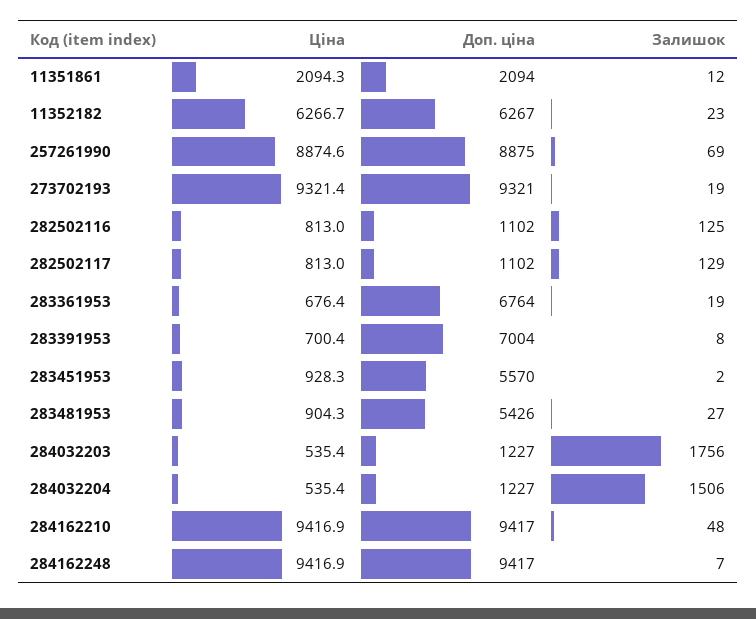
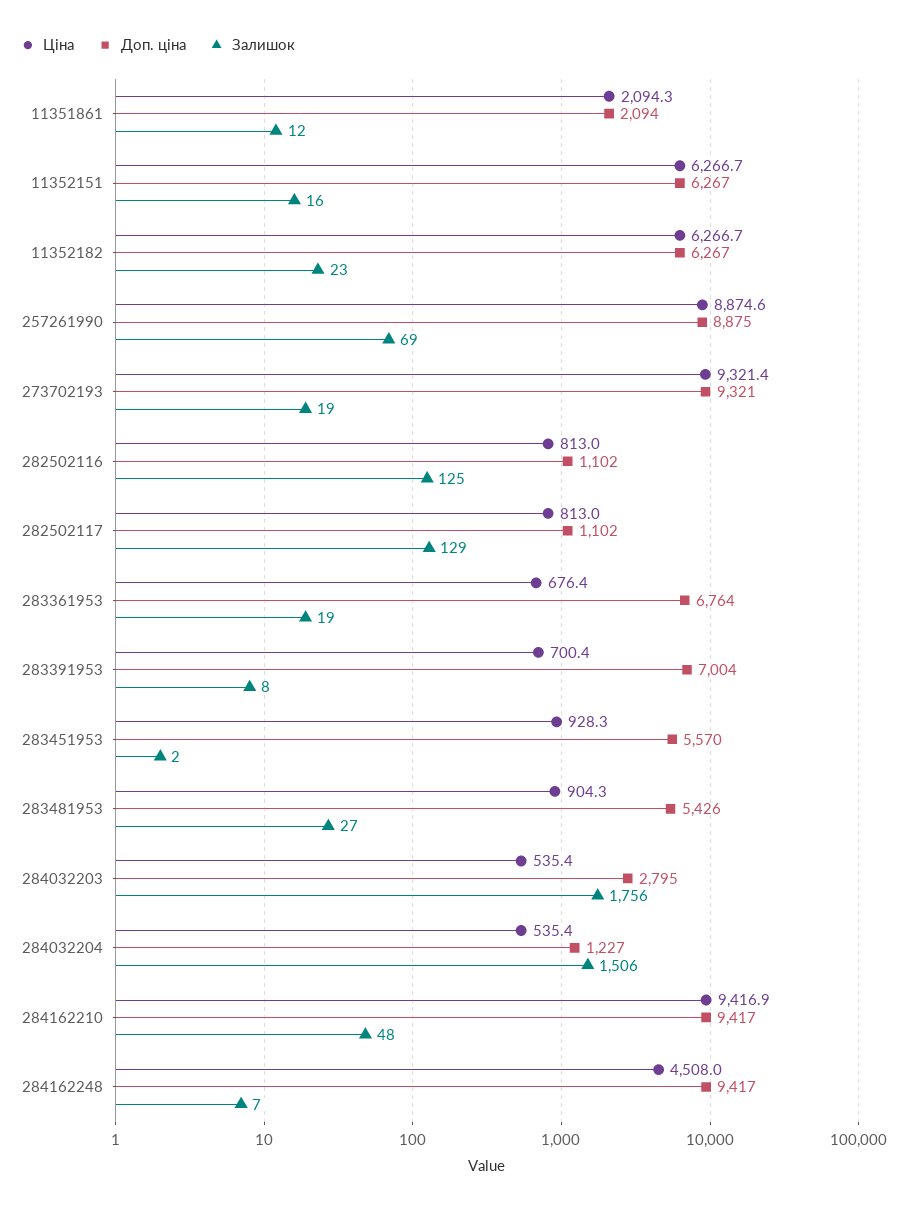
Доп. ціна, 284032203: 1227 -> 2795
Ціна, 284162248: 9416.9 -> 4508
Ціна, 11352151: none -> 6266.7
Доп. ціна, 11352151: none -> 6267
Залишок, 11352151: none -> 16

